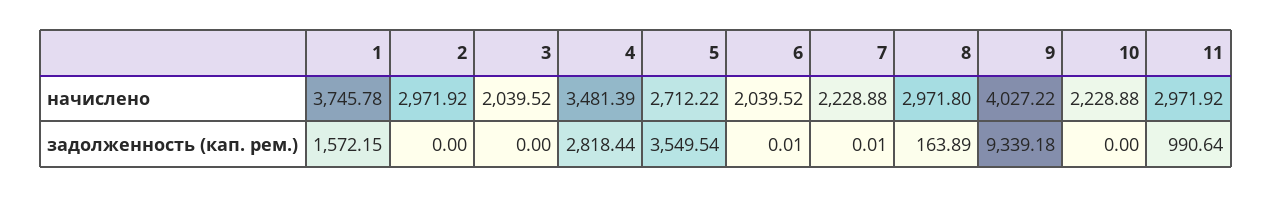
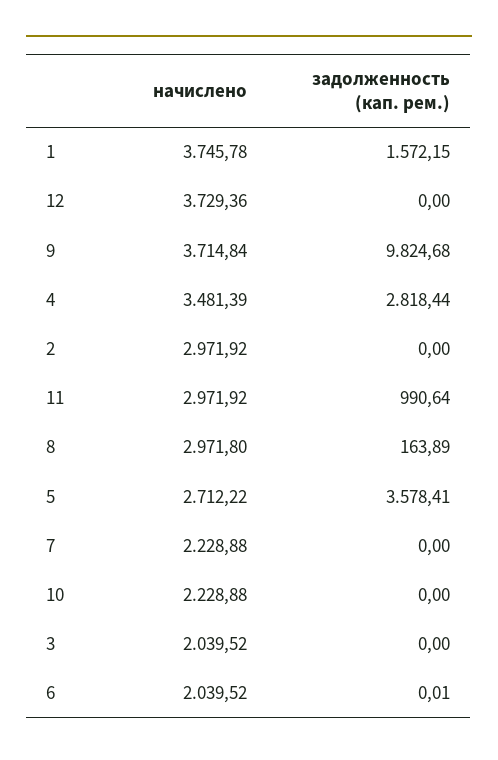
9, начислено: 4027.22 -> 3714.84
5, задолженность (кап. рем.): 3549.54 -> 3578.41
7, задолженность (кап. рем.): 0.01 -> 0
9, задолженность (кап. рем.): 9339.18 -> 9824.68
12, начислено: none -> 3729.36
12, задолженность (кап. рем.): none -> 0

